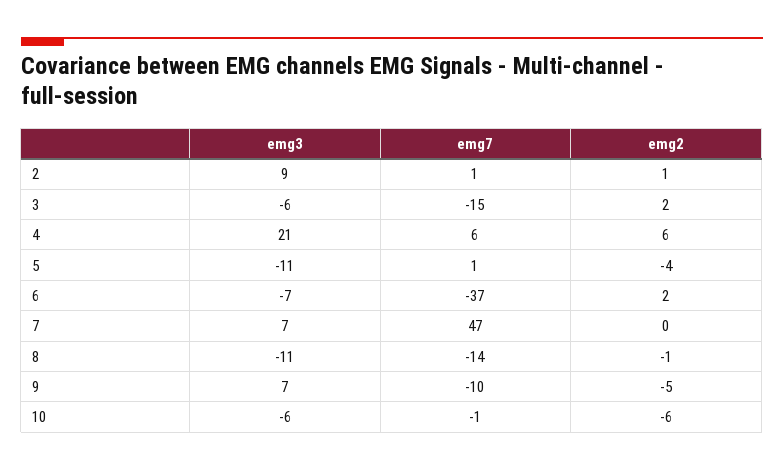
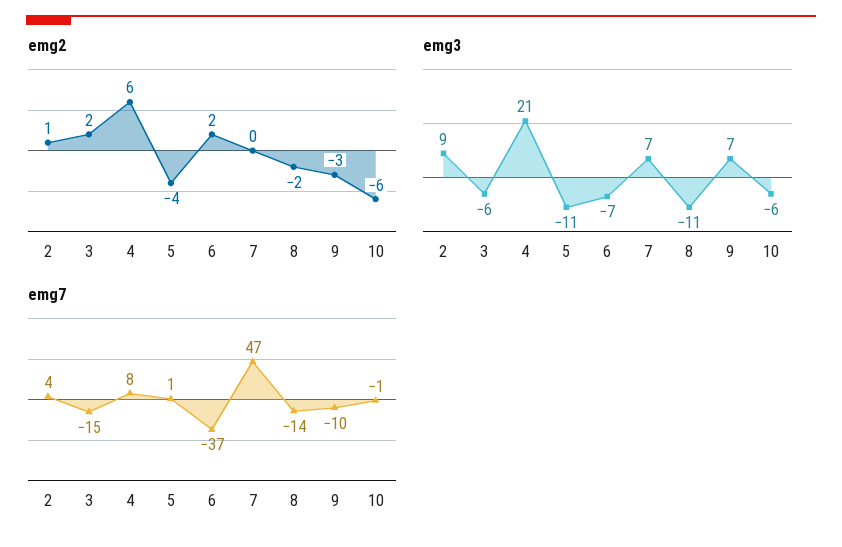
emg7, 2: 1 -> 4
emg7, 4: 6 -> 8
emg2, 8: -1 -> -2
emg2, 9: -5 -> -3

